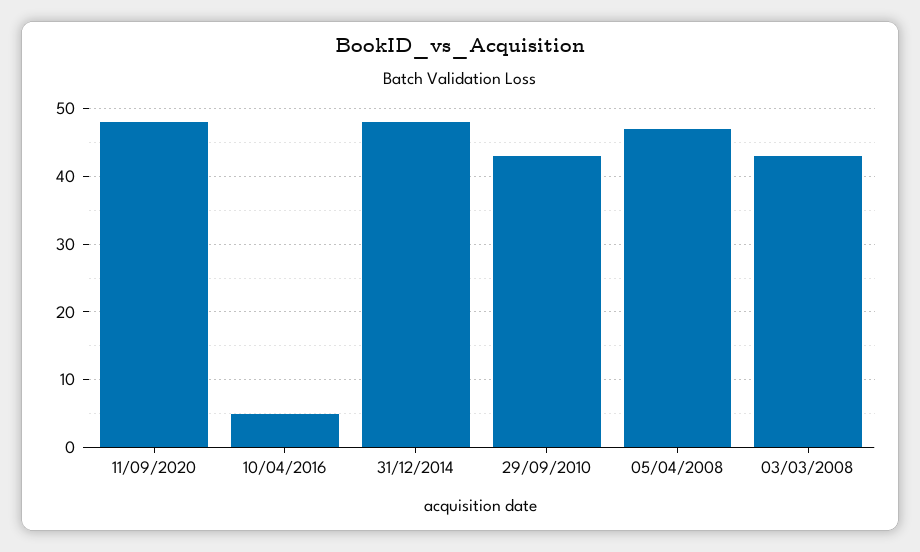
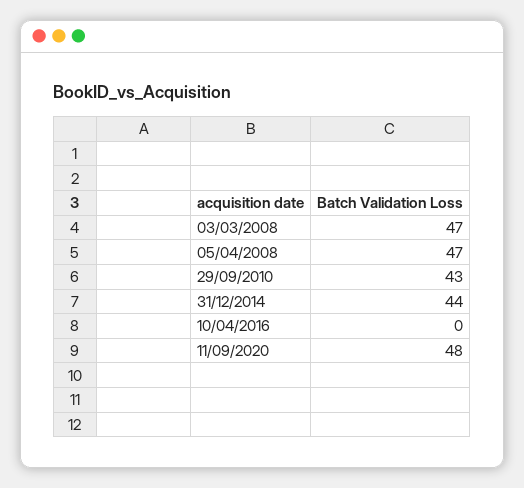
10/04/2016: 5 -> 0
31/12/2014: 48 -> 44
03/03/2008: 43 -> 47

